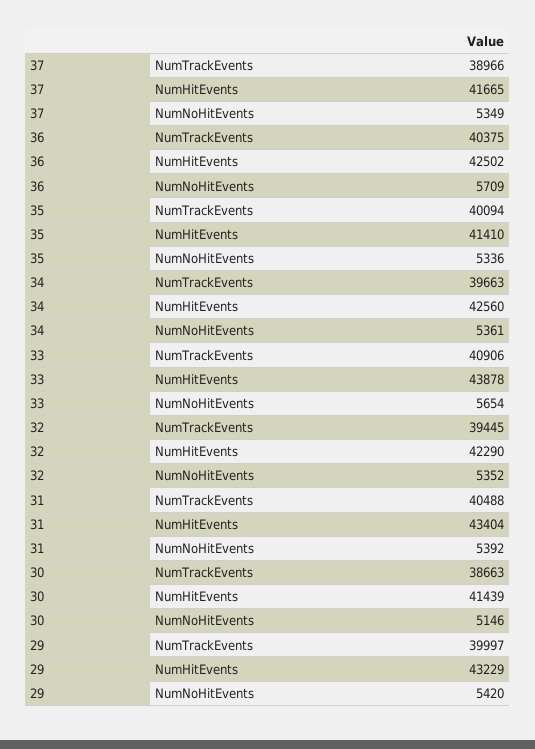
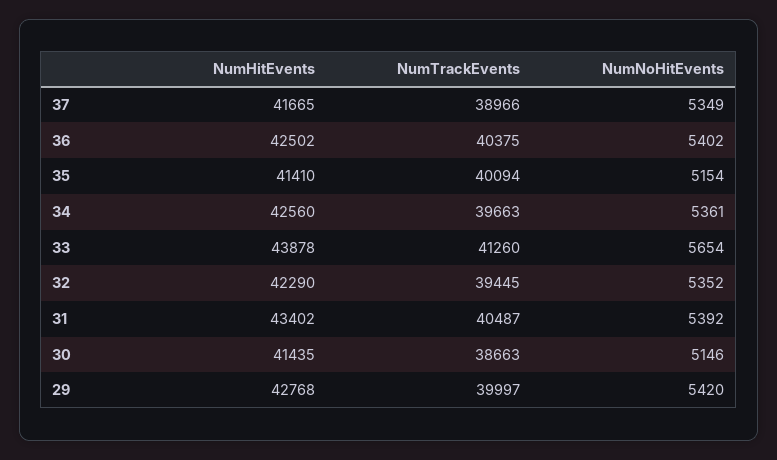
36, NumNoHitEvents: 5709 -> 5402
35, NumNoHitEvents: 5336 -> 5154
33, NumTrackEvents: 40906 -> 41260
31, NumTrackEvents: 40488 -> 40487
31, NumHitEvents: 43404 -> 43402
30, NumHitEvents: 41439 -> 41435
29, NumHitEvents: 43229 -> 42768

